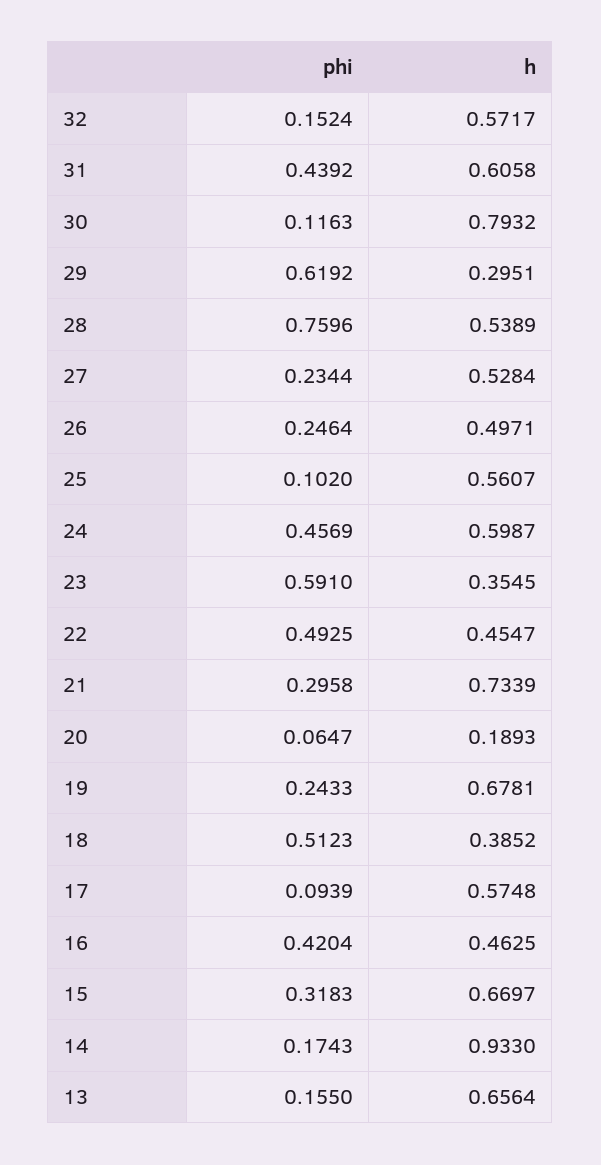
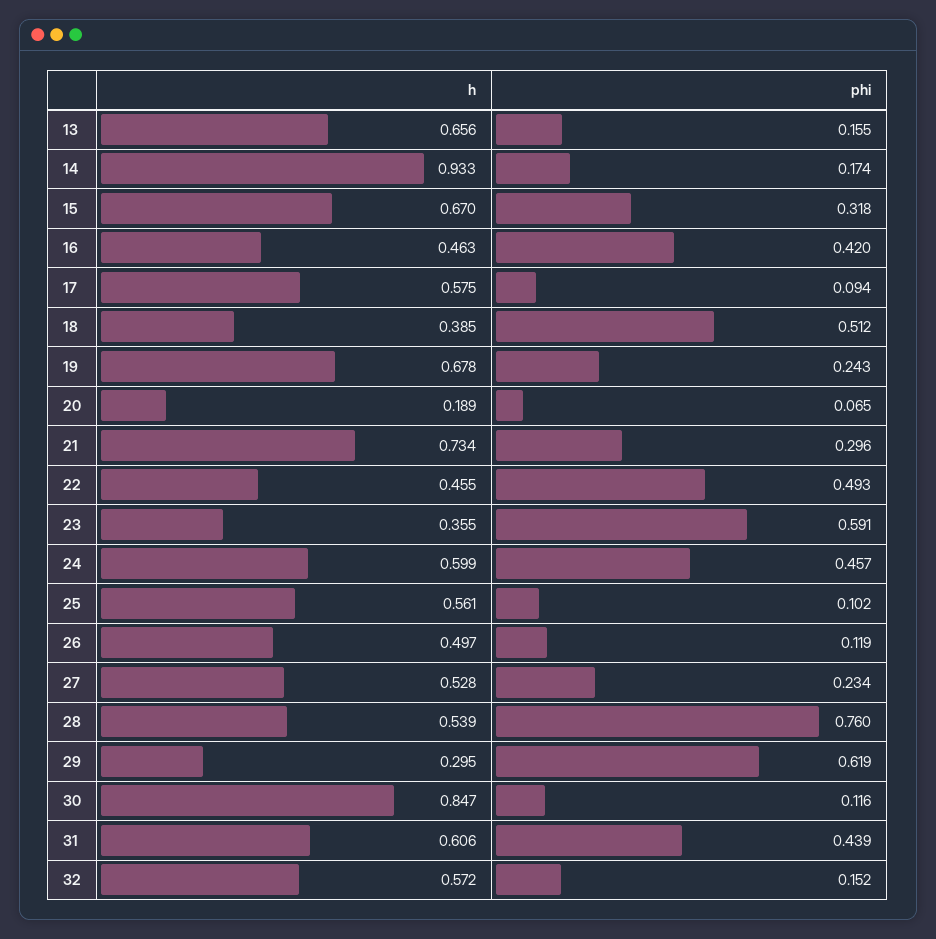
h, 30: 0.7932 -> 0.847
phi, 26: 0.2464 -> 0.119

